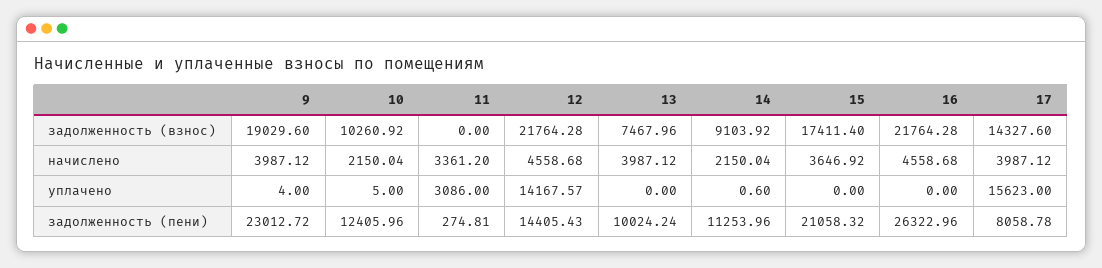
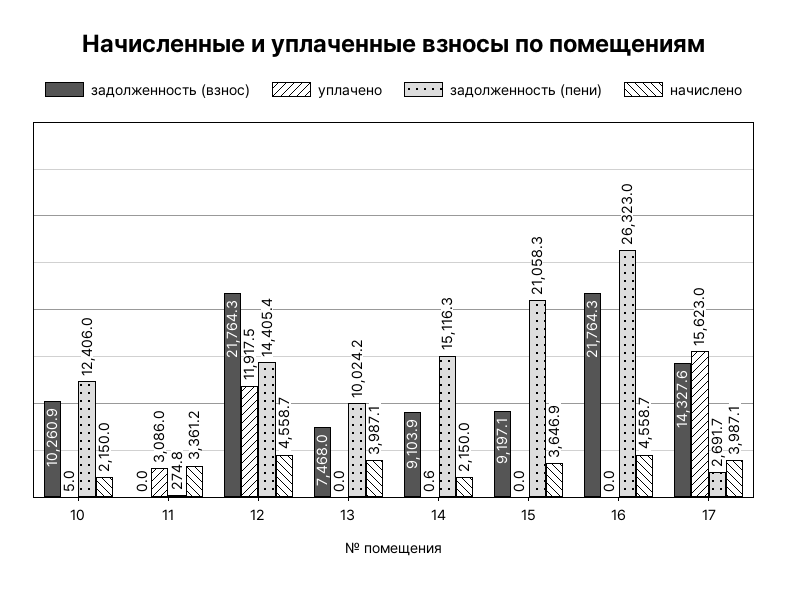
задолженность (взнос), 9: 19029.6 -> none
задолженность (взнос), 15: 17411.4 -> 9197.1
начислено, 9: 3987.12 -> none
уплачено, 9: 4 -> none
уплачено, 12: 14167.57 -> 11917.5
задолженность (пени), 9: 23012.72 -> none
задолженность (пени), 14: 11253.96 -> 15116.3
задолженность (пени), 17: 8058.78 -> 2691.7

